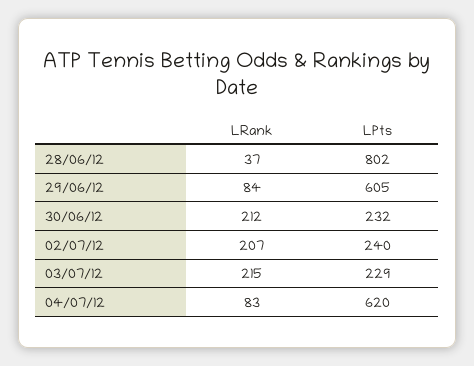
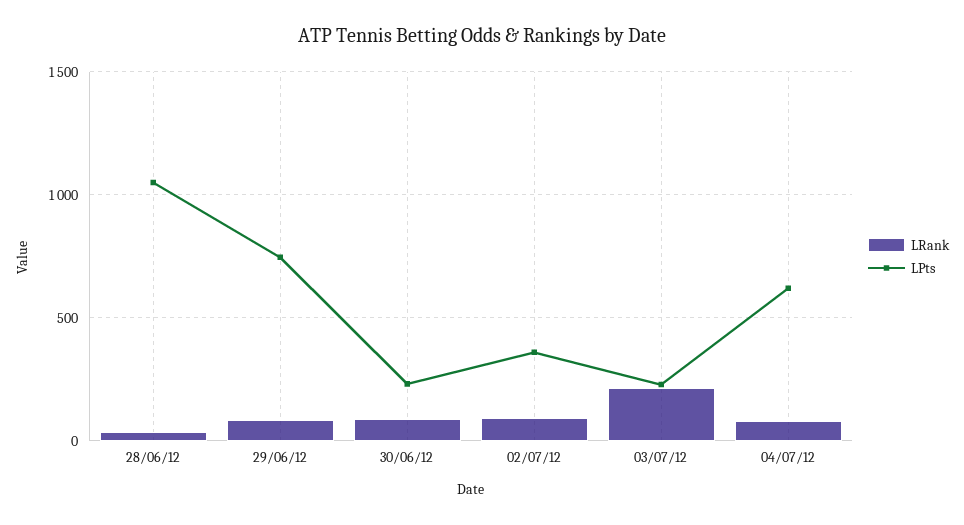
LPts, 28/06/12: 802 -> 1050
LPts, 29/06/12: 605 -> 750
LRank, 30/06/12: 212 -> 100
LRank, 02/07/12: 207 -> 100
LPts, 02/07/12: 240 -> 350

